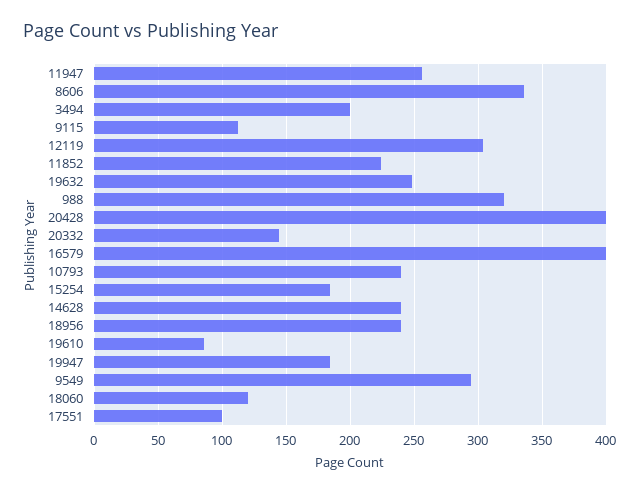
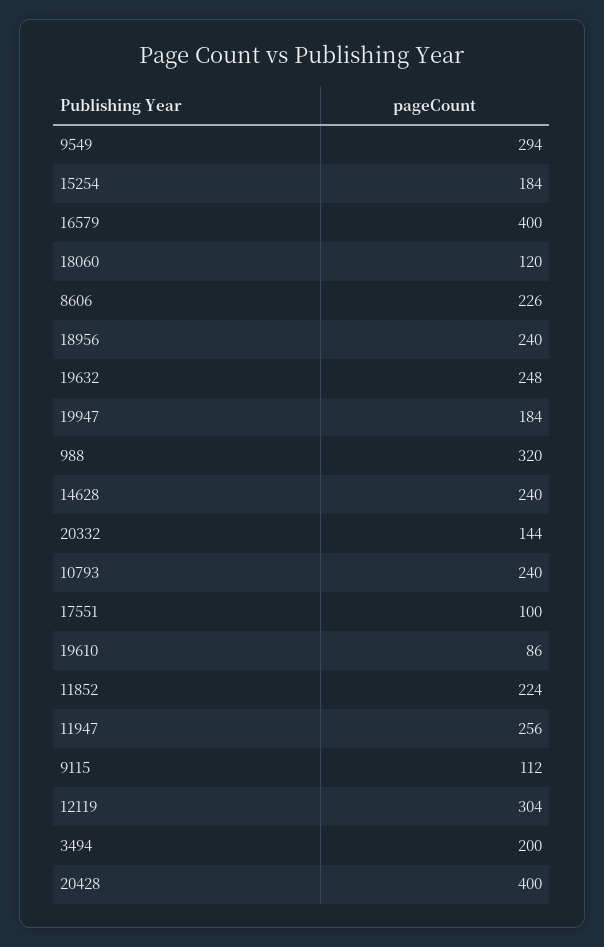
8606: 335 -> 226

